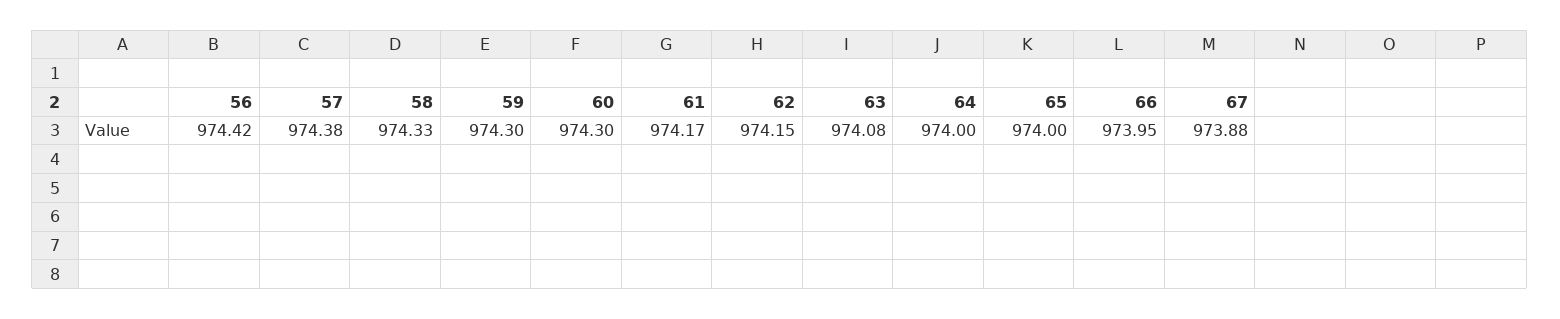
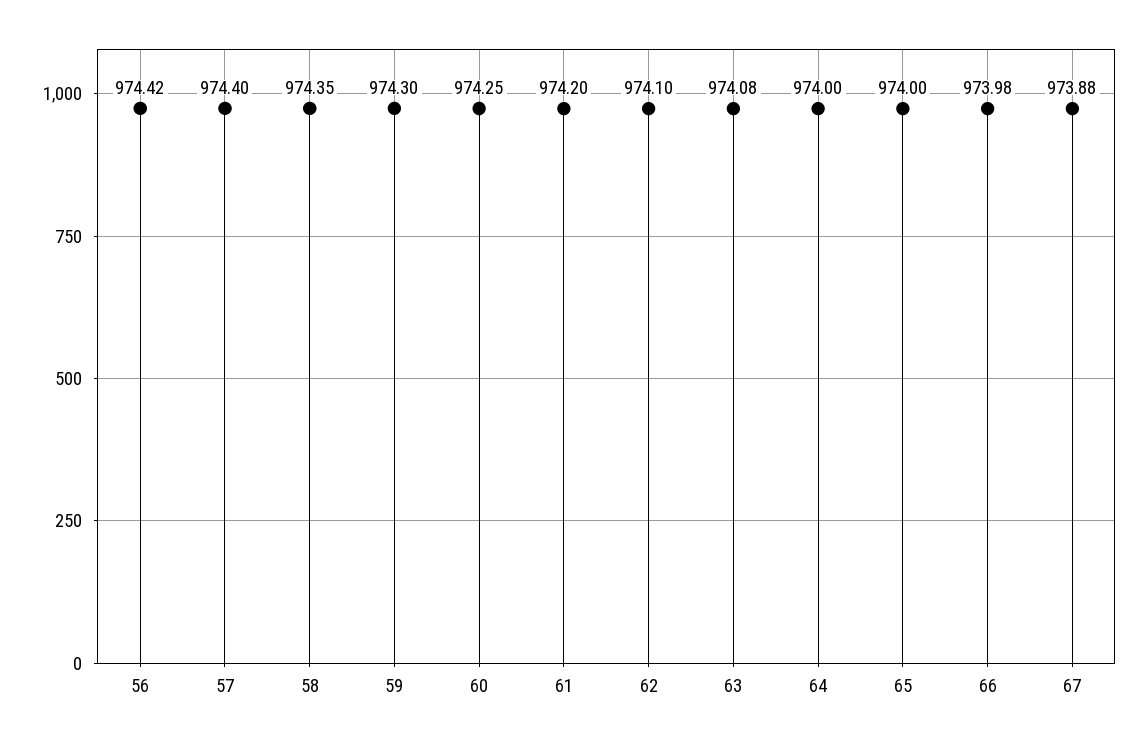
57: 974.38 -> 974.4
58: 974.33 -> 974.35
60: 974.3 -> 974.25
61: 974.17 -> 974.2
62: 974.15 -> 974.1
66: 973.95 -> 973.98

